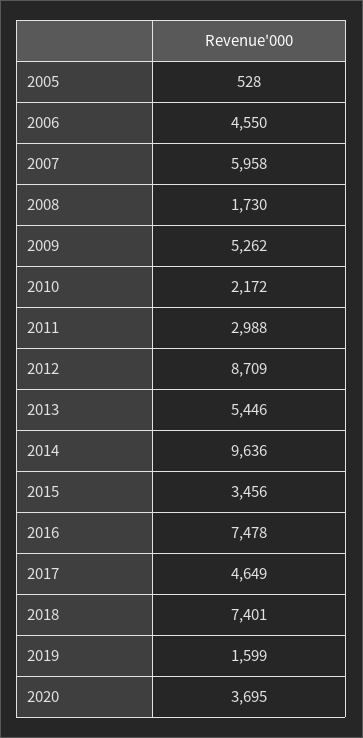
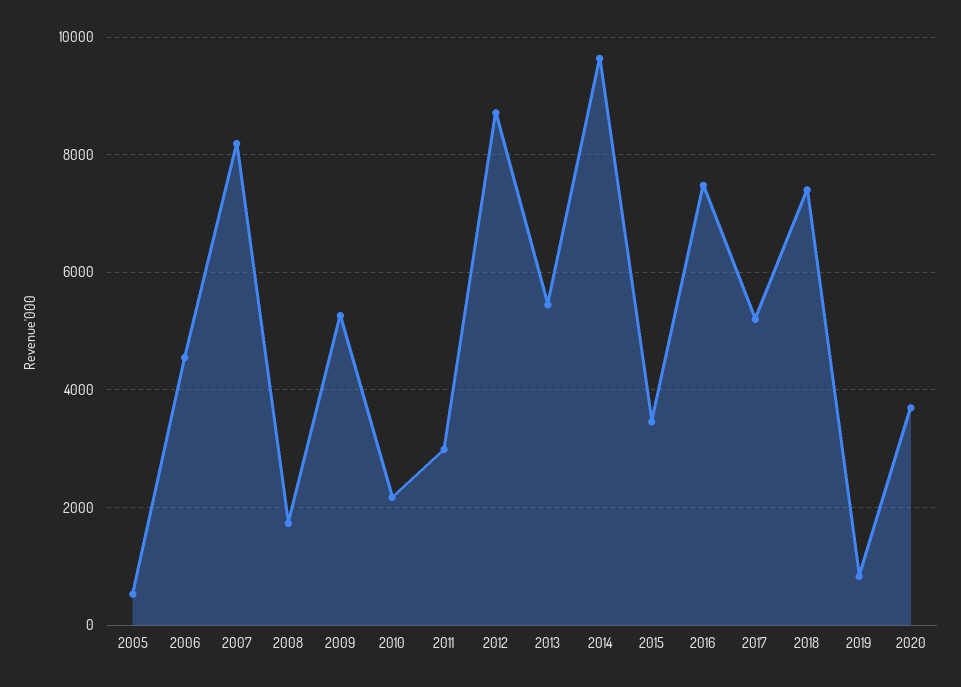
2007: 5958 -> 8200
2017: 4649 -> 5200
2019: 1599 -> 800

